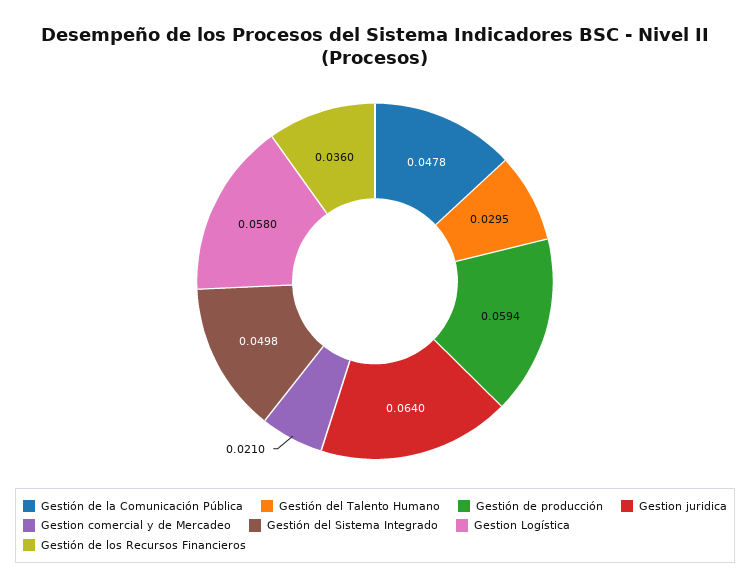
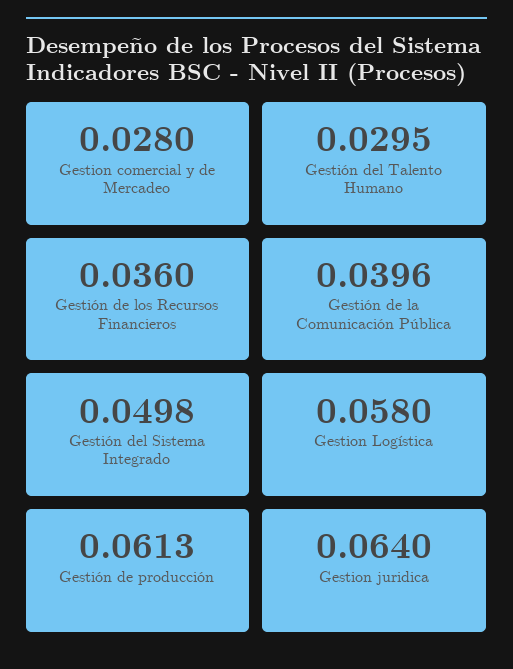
Gestión de la Comunicación Pública: 0.0478 -> 0.0396
Gestión de producción: 0.0594 -> 0.0613
Gestion comercial y de Mercadeo: 0.021 -> 0.028

